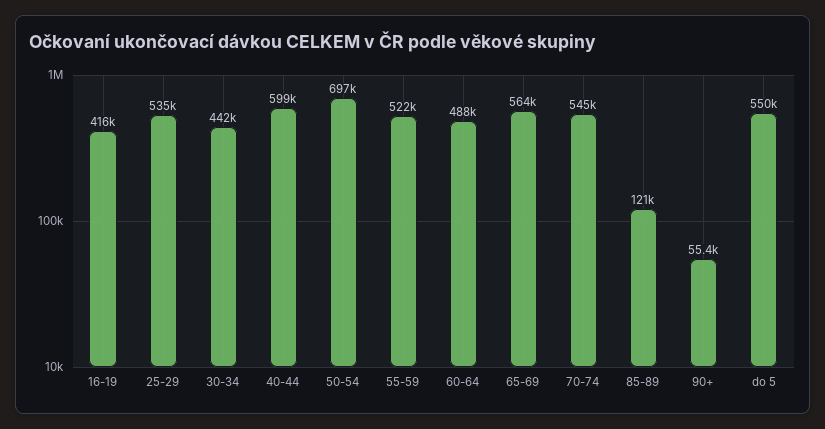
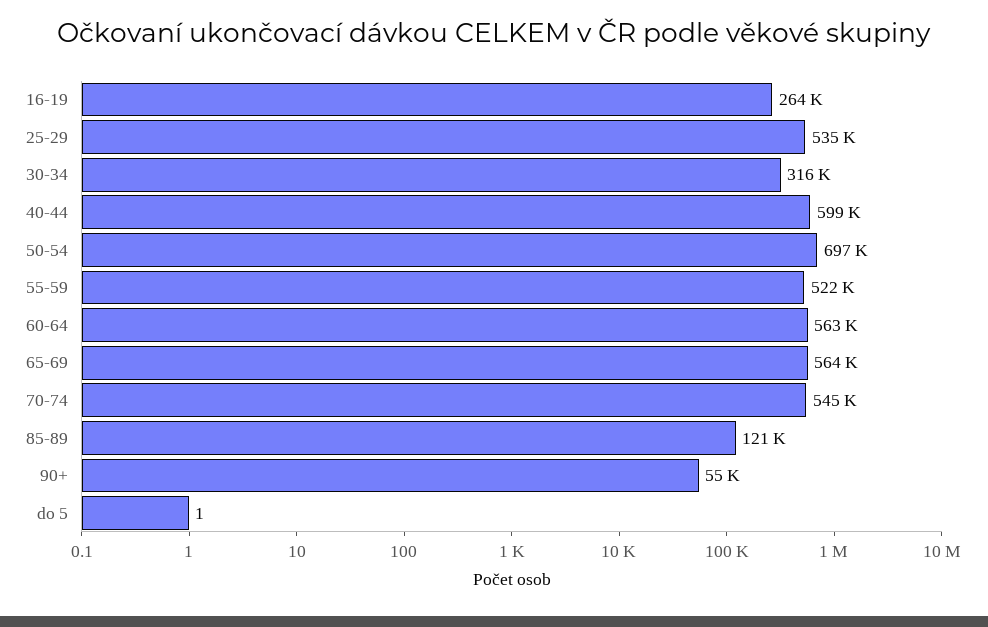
16-19: 416000 -> 264000
30-34: 442000 -> 316000
60-64: 488000 -> 563000
do 5: 550000 -> 1

